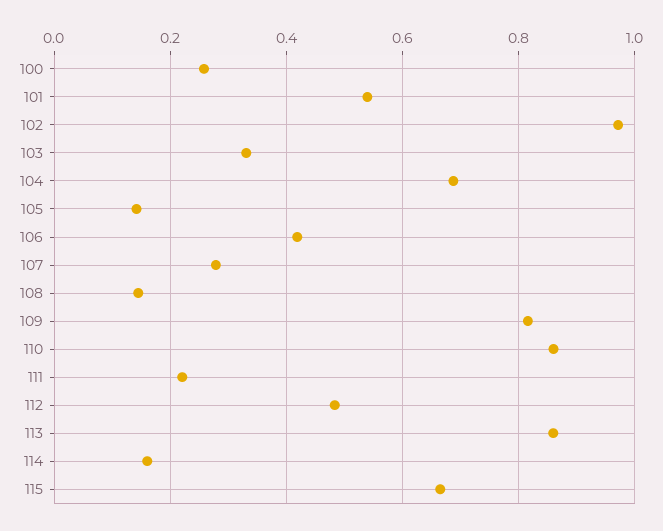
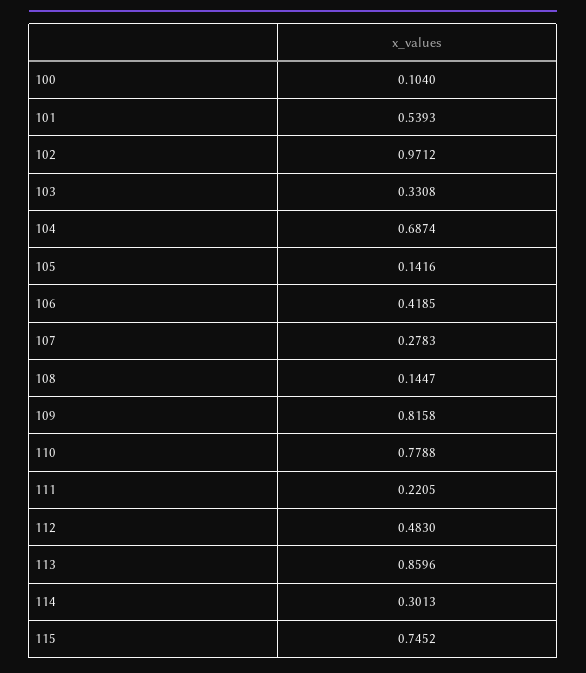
100: 0.26 -> 0.104
110: 0.86 -> 0.7788
114: 0.16 -> 0.3013
115: 0.66 -> 0.7452

